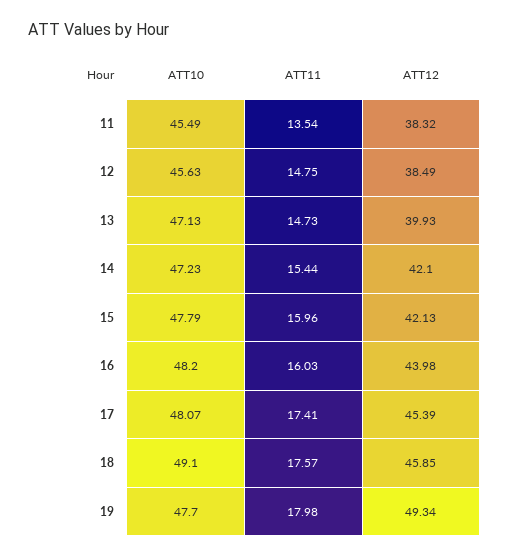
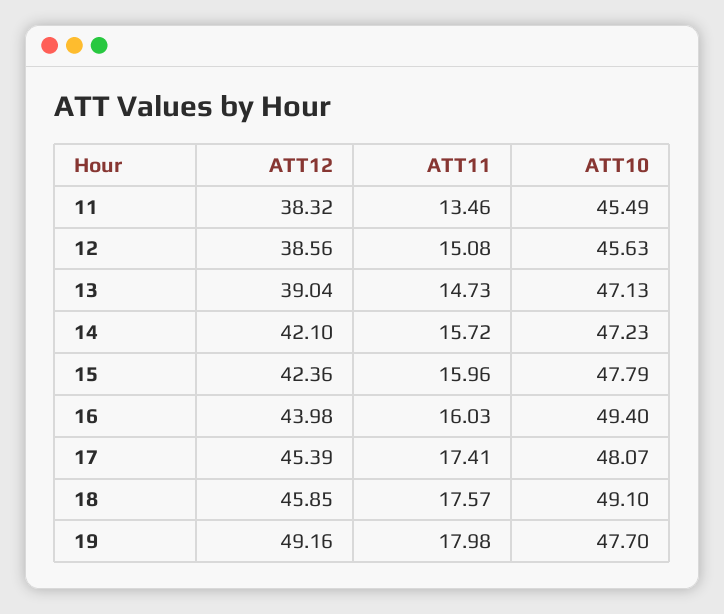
ATT11, 11: 13.54 -> 13.46
ATT11, 12: 14.75 -> 15.08
ATT12, 12: 38.49 -> 38.56
ATT12, 13: 39.93 -> 39.04
ATT11, 14: 15.44 -> 15.72
ATT12, 15: 42.13 -> 42.36
ATT10, 16: 48.2 -> 49.4
ATT12, 19: 49.34 -> 49.16

